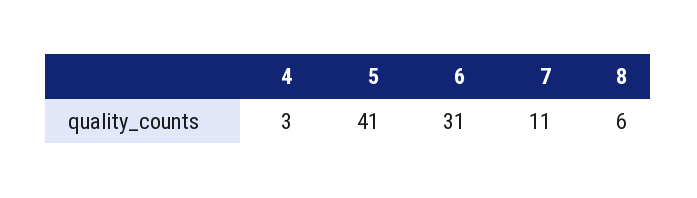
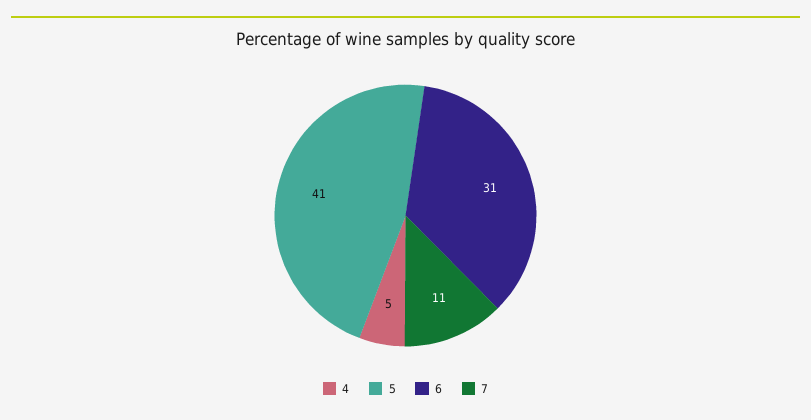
4: 3 -> 5
8: 6 -> none

